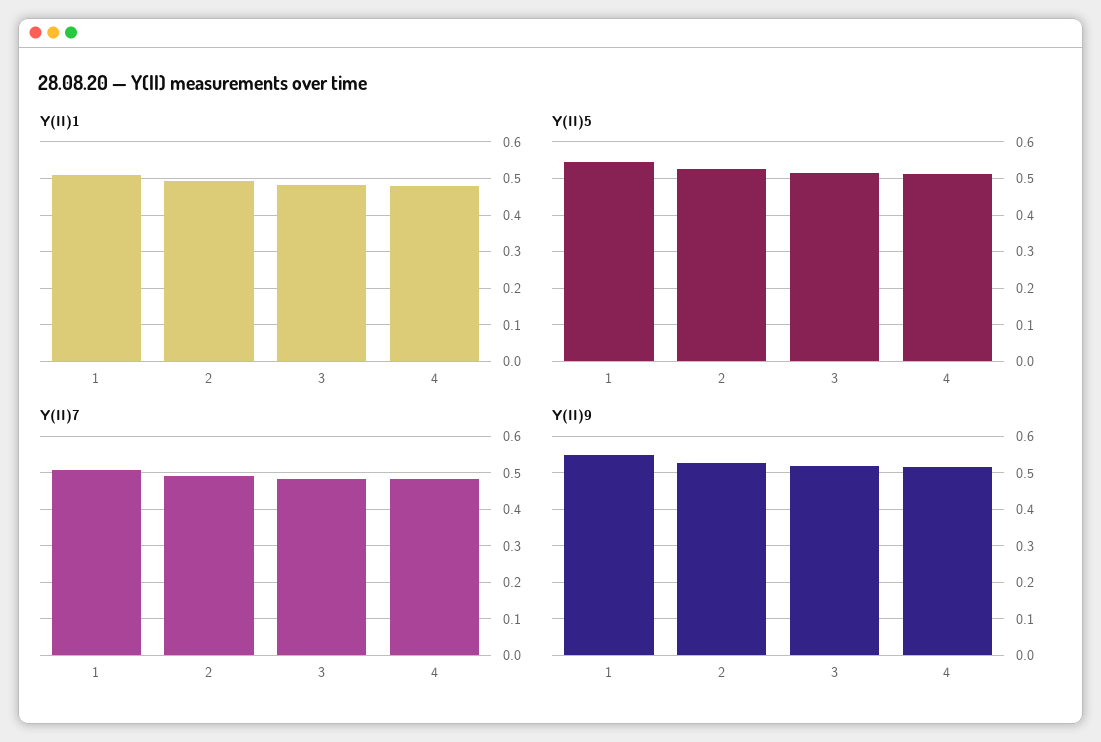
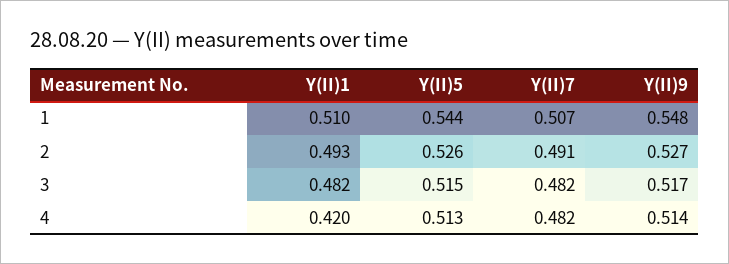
Y(II)1, 4: 0.48 -> 0.42

